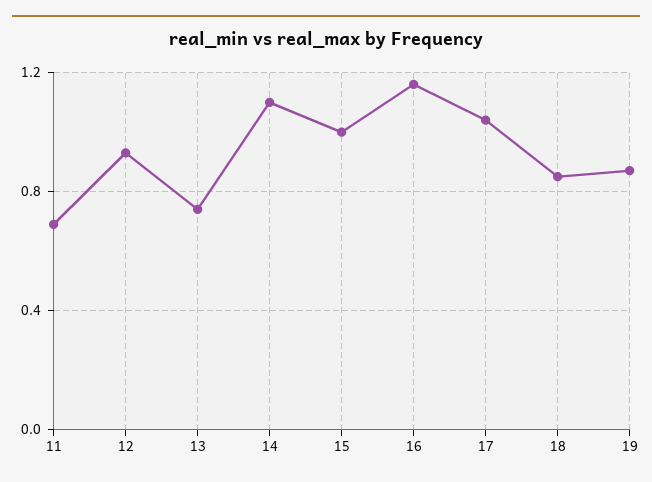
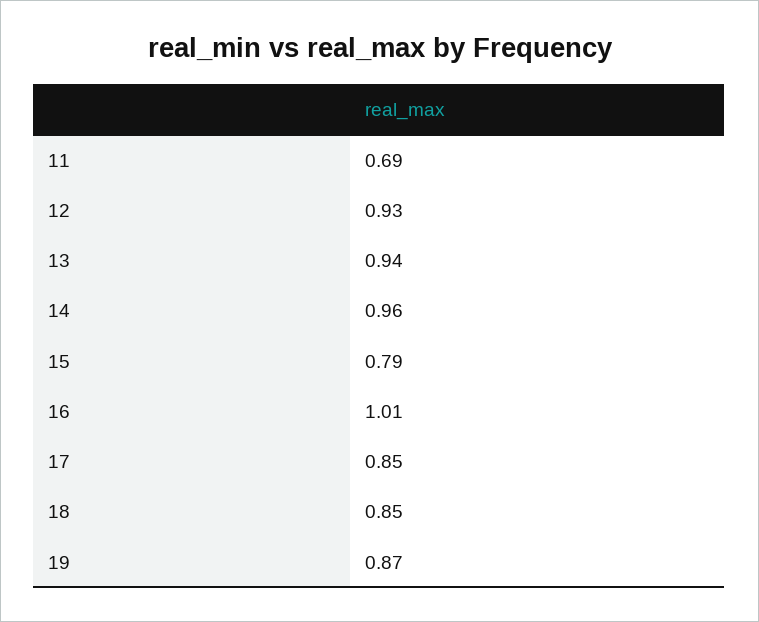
13: 0.75 -> 0.94
14: 1.1 -> 0.96
15: 1 -> 0.79
16: 1.15 -> 1.01
17: 1.05 -> 0.85

